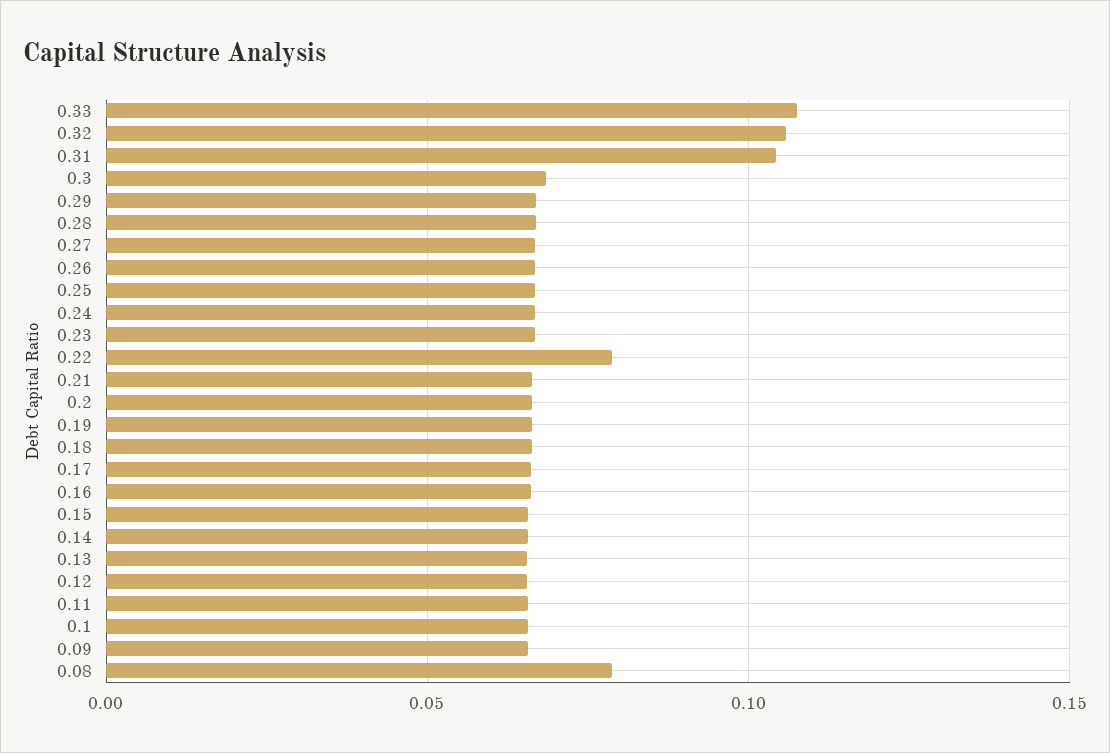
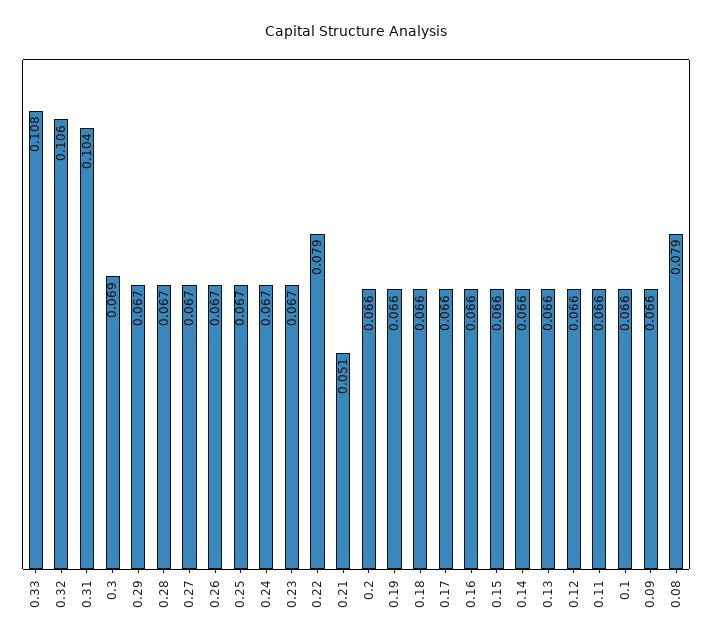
0.21: 0.065 -> 0.051

